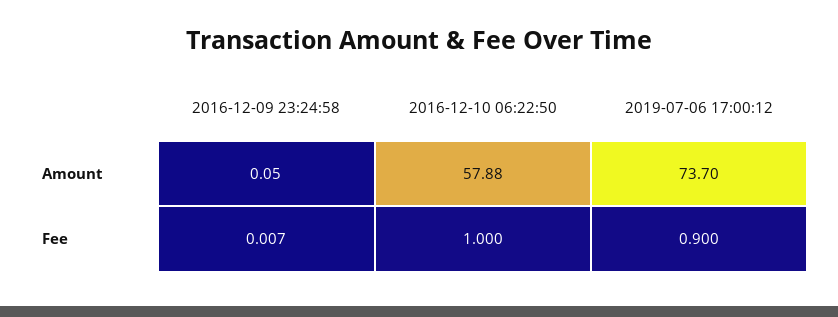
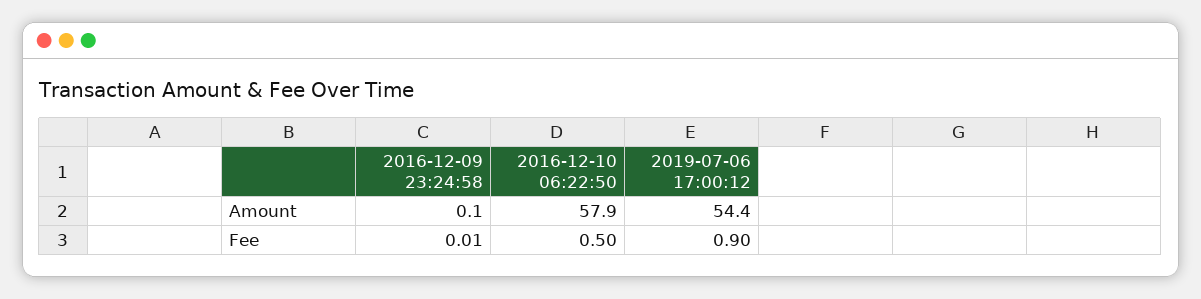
2019-07-06 17:00:12, Amount: 73.7 -> 54.4
2016-12-10 06:22:50, Fee: 1 -> 0.5

